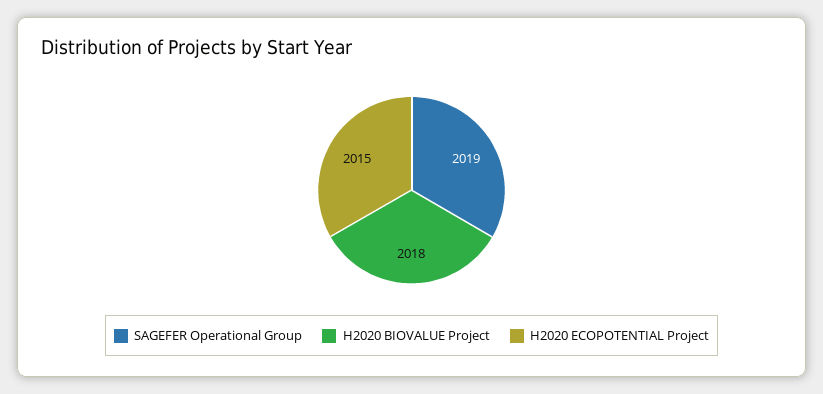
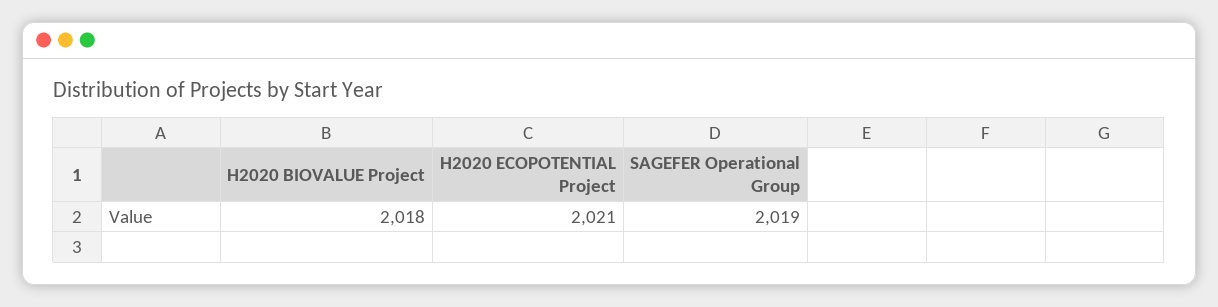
H2020 ECOPOTENTIAL Project: 2015 -> 2021

